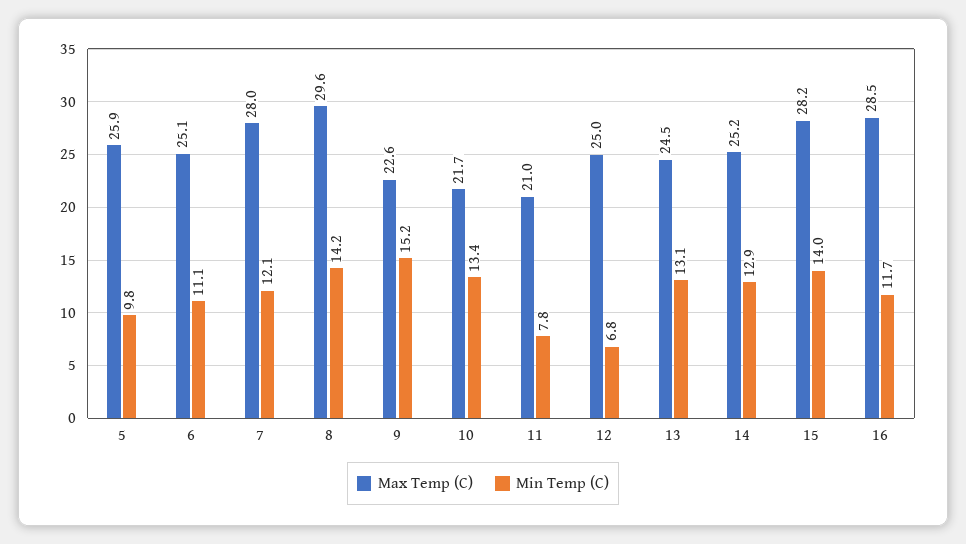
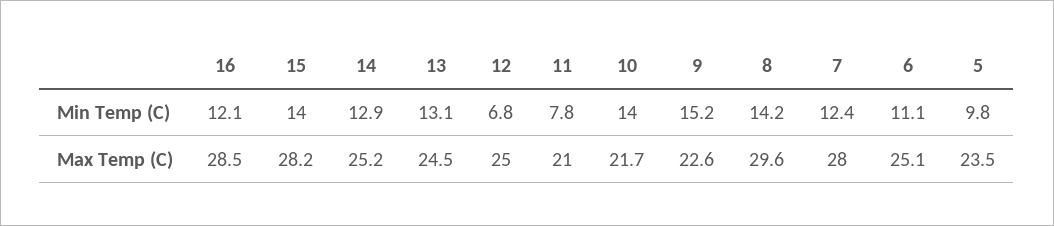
Max Temp (C), 5: 25.9 -> 23.5
Min Temp (C), 7: 12.1 -> 12.4
Min Temp (C), 10: 13.4 -> 14
Min Temp (C), 16: 11.7 -> 12.1

